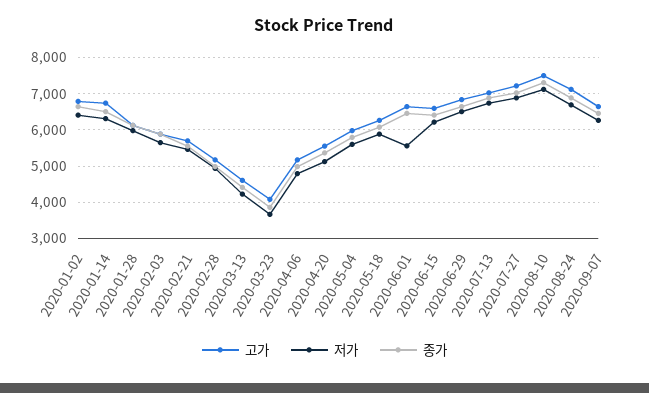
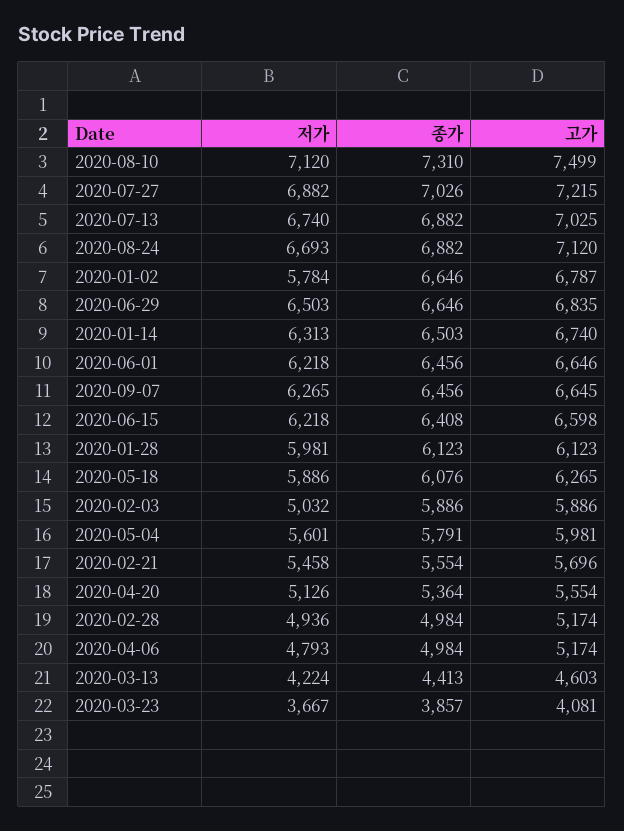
저가, 2020-01-02: 6400 -> 5784
저가, 2020-02-03: 5600 -> 5032
저가, 2020-06-01: 5600 -> 6218

